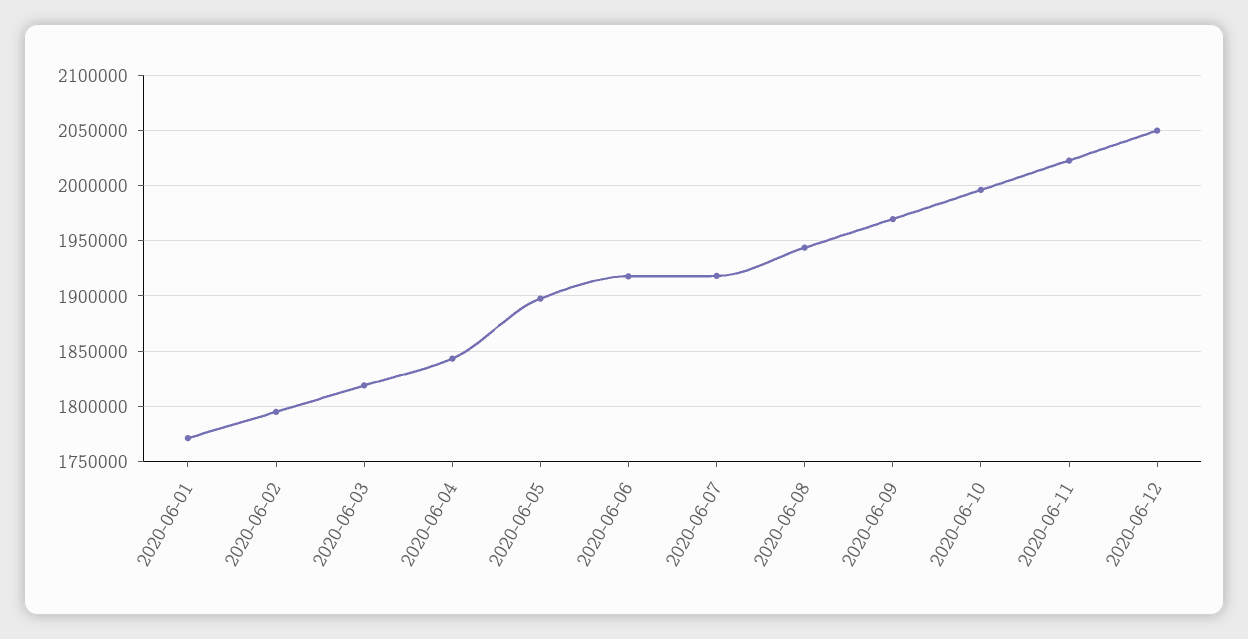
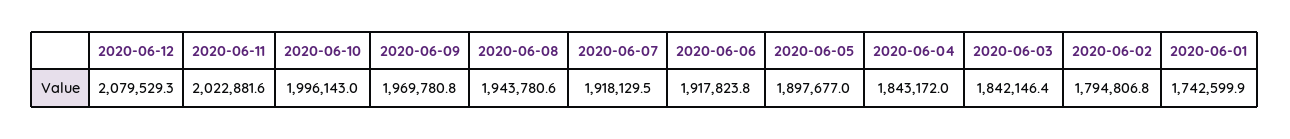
2020-06-01: 1770000 -> 1742599.9
2020-06-03: 1820000 -> 1842146.4
2020-06-12: 2050000 -> 2079529.3

